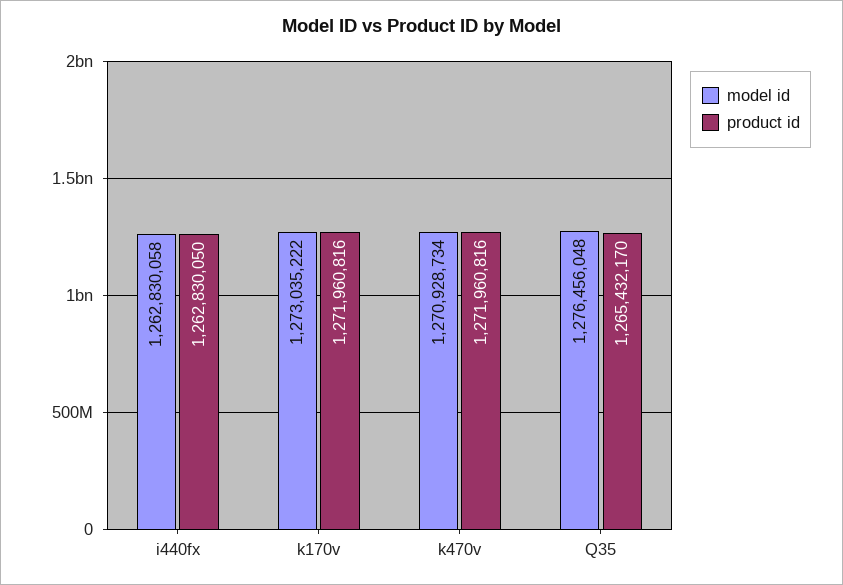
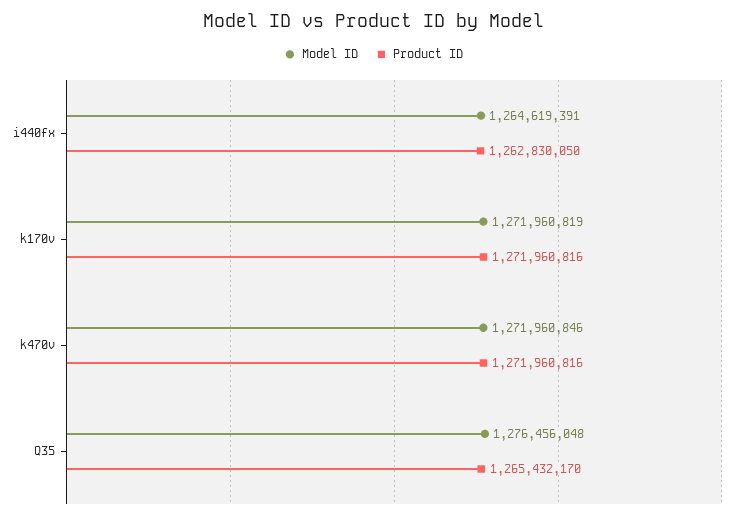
model id, i440fx: 1262830058 -> 1264619391
model id, k170v: 1273035222 -> 1271960819
model id, k470v: 1270928734 -> 1271960846

